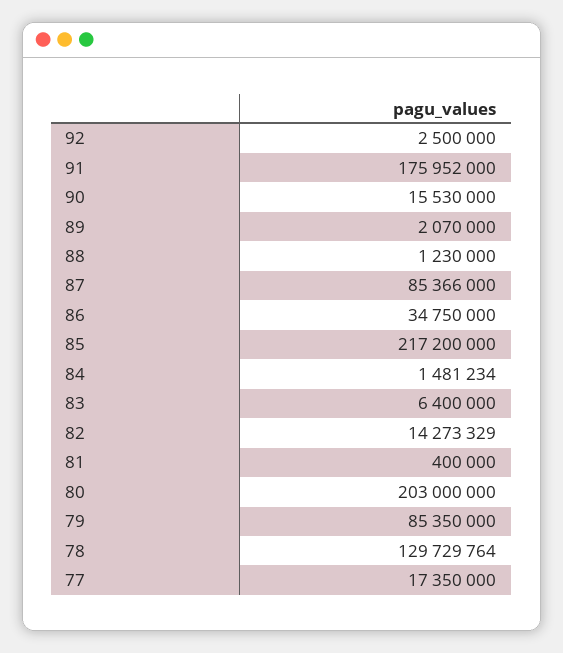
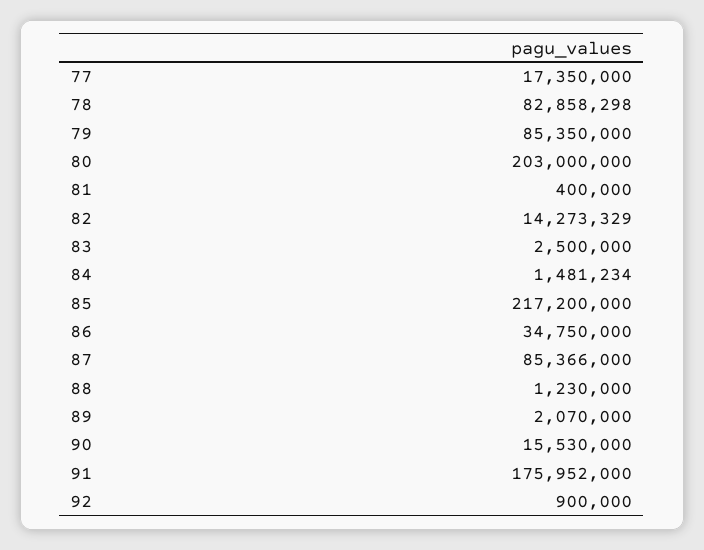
92: 2500000 -> 900000
83: 6400000 -> 2500000
78: 129729764 -> 82858298

